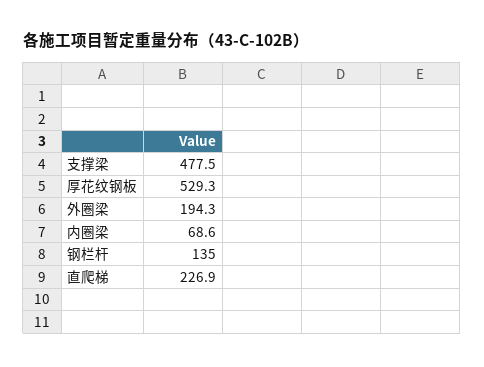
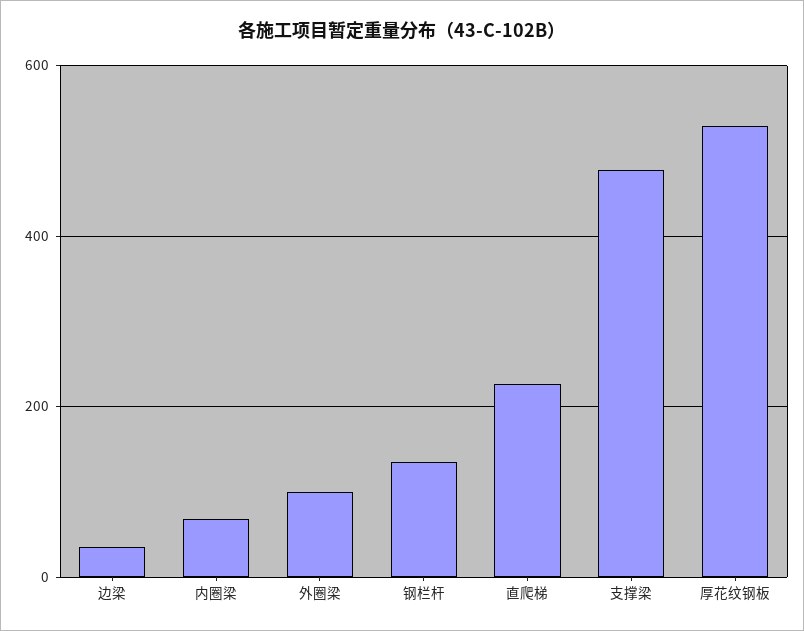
外圈梁: 194.3 -> 100
边梁: none -> 40

